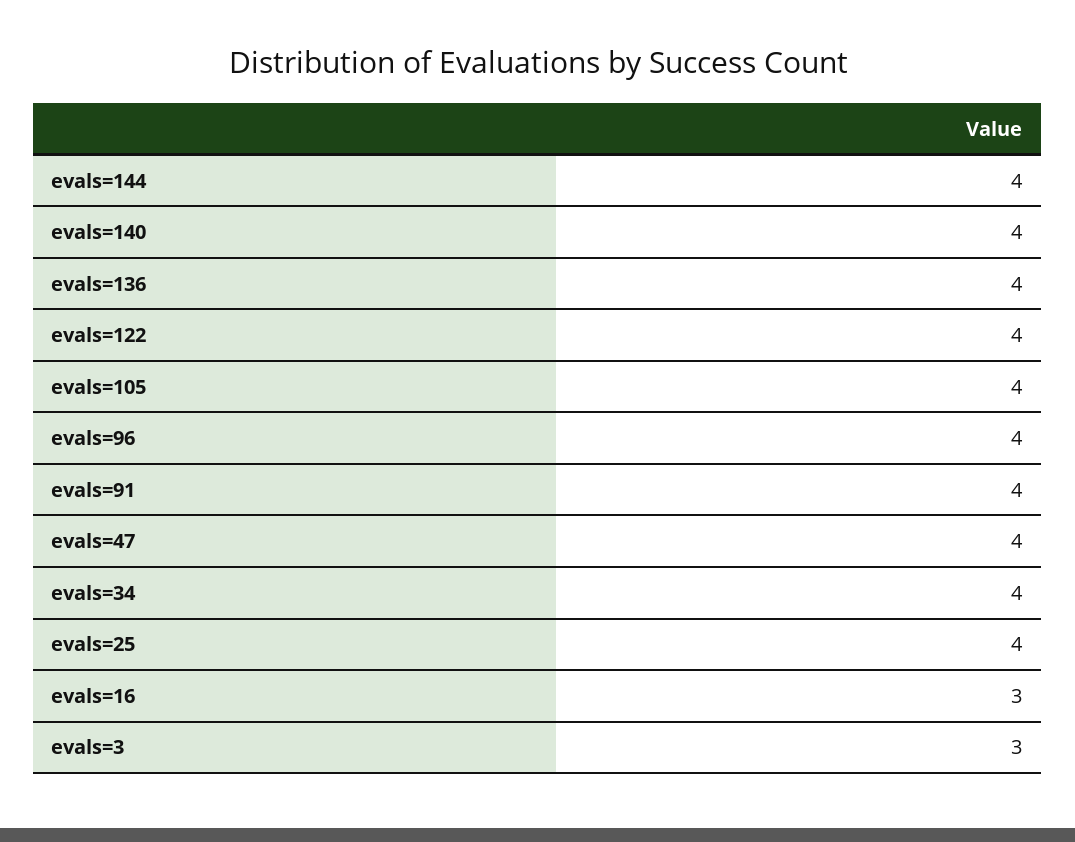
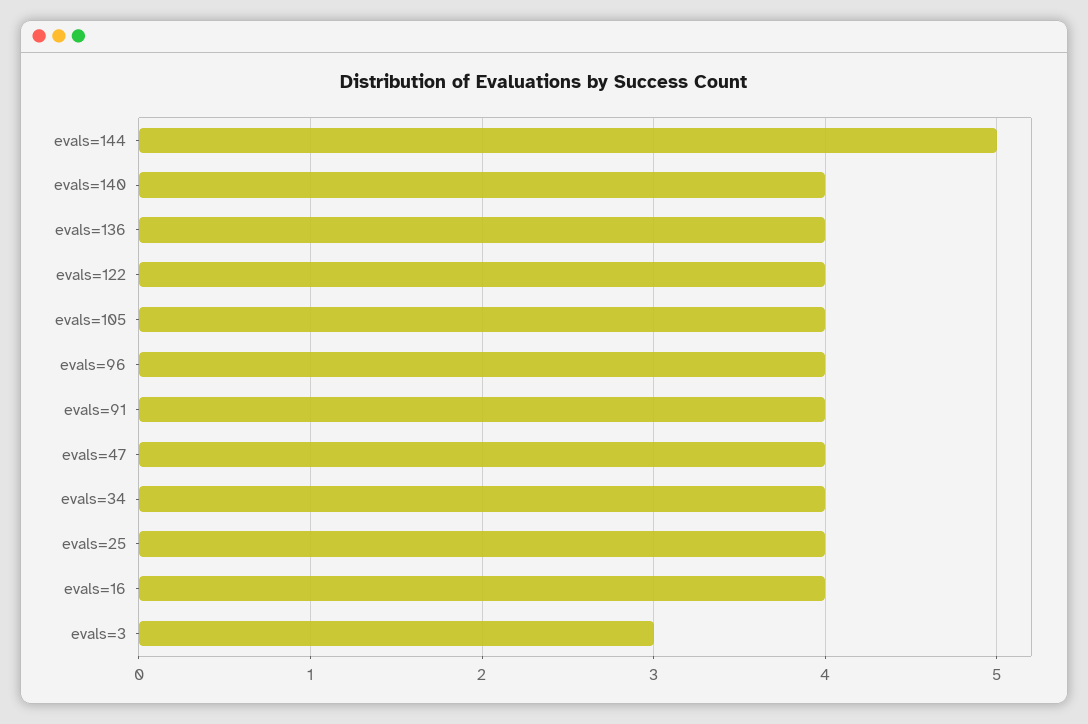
evals=144: 4 -> 5
evals=16: 3 -> 4

